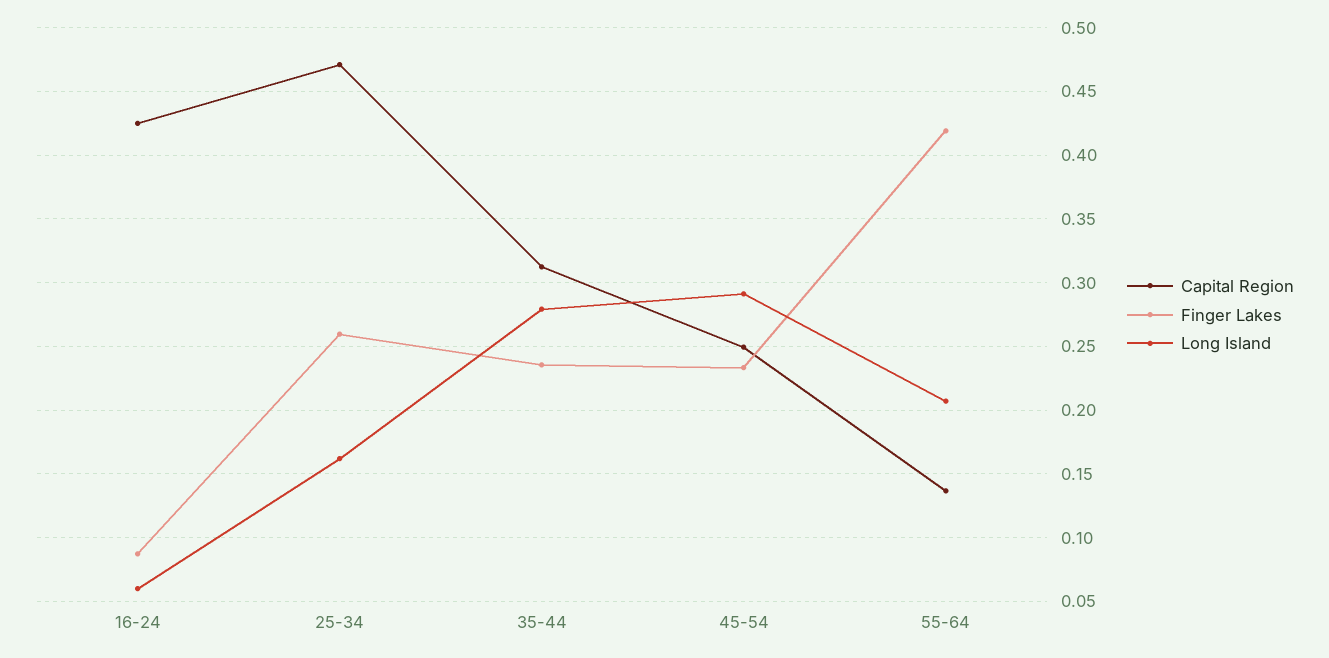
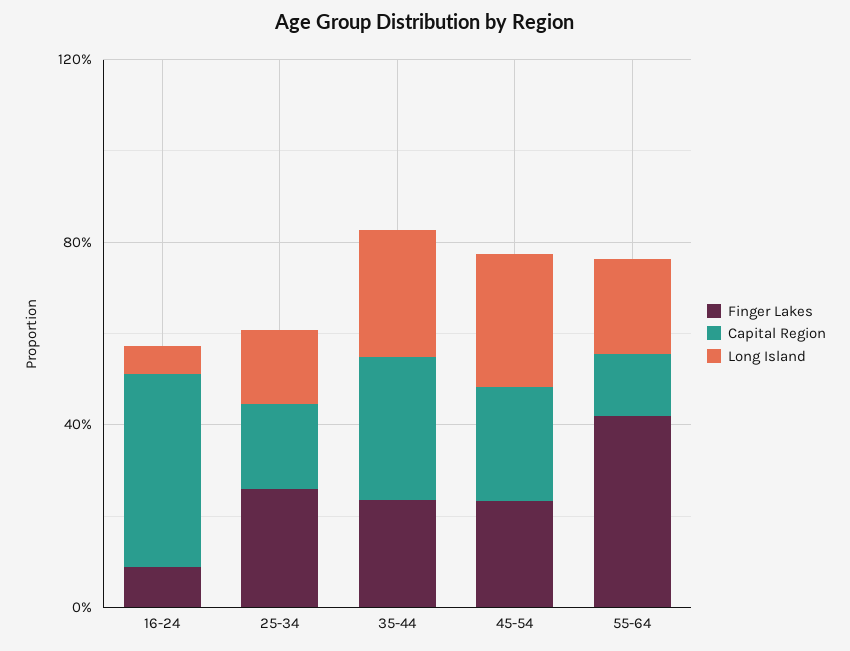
Capital Region, 25-34: 0.47 -> 0.2

